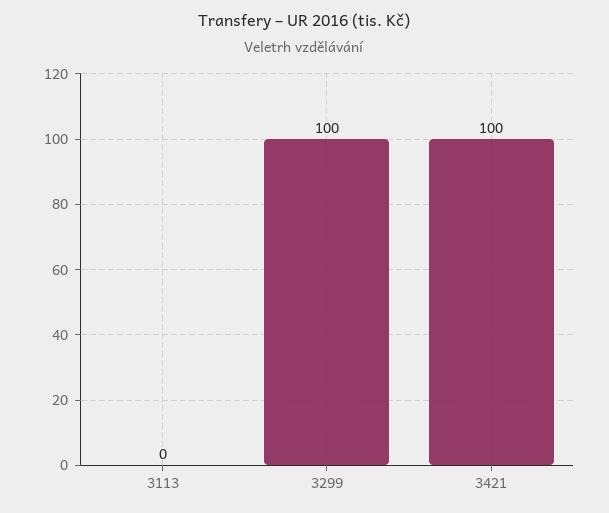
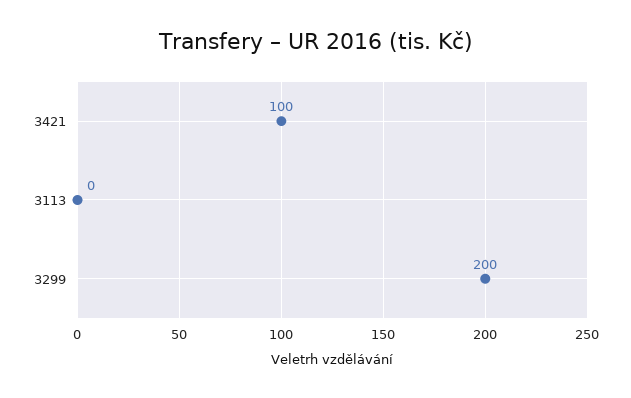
3299: 100 -> 200

